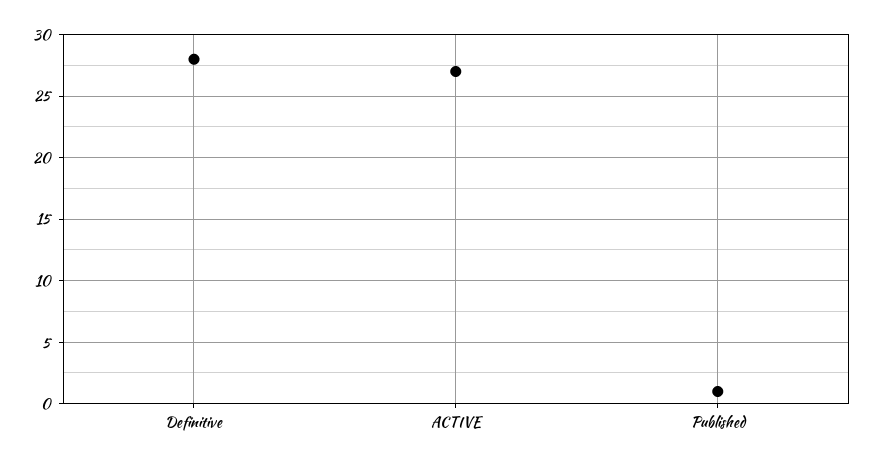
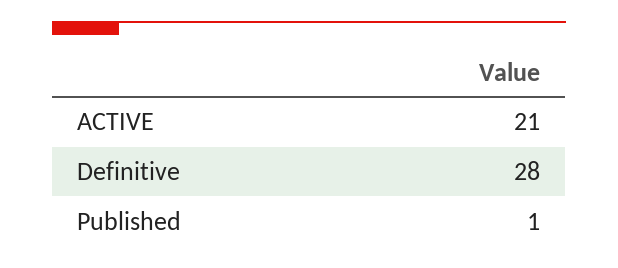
ACTIVE: 27 -> 21

